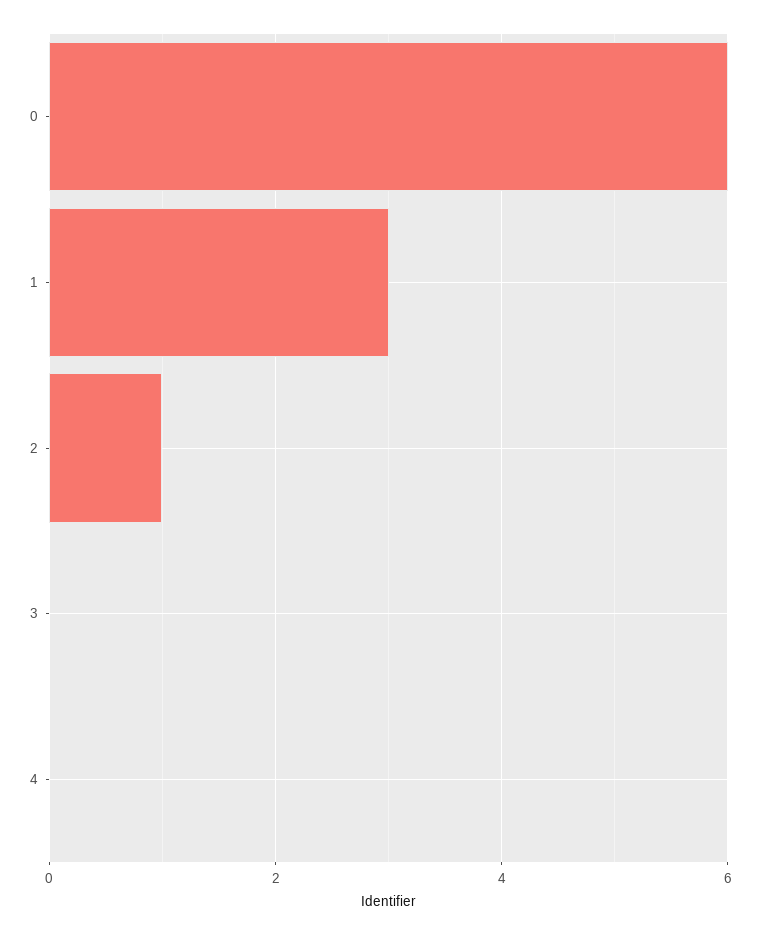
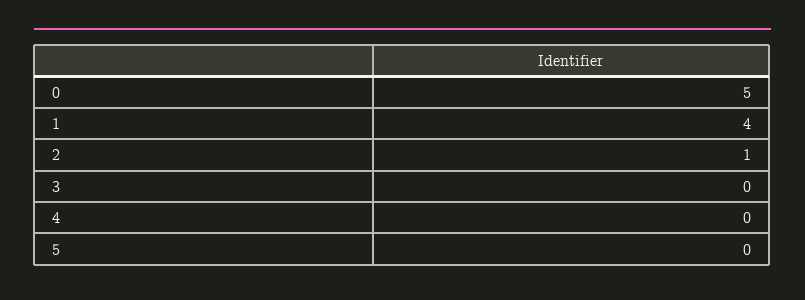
0: 6 -> 5
1: 3 -> 4
5: none -> 0

